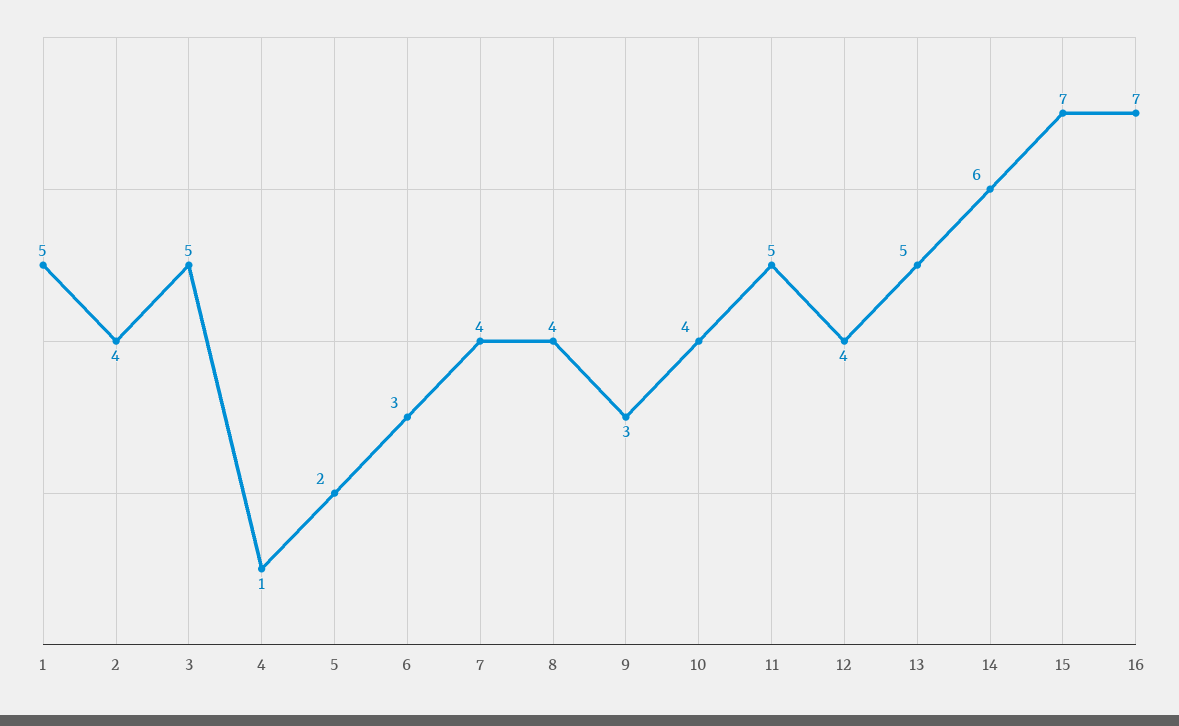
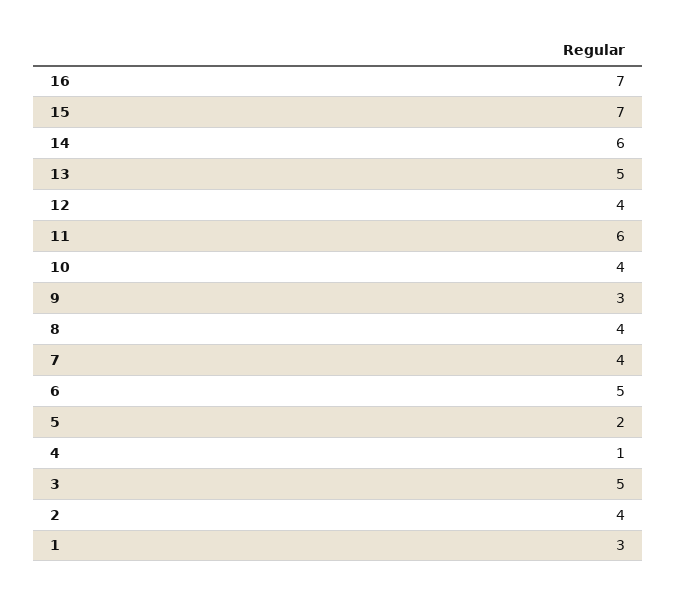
1: 5 -> 3
6: 3 -> 5
11: 5 -> 6

